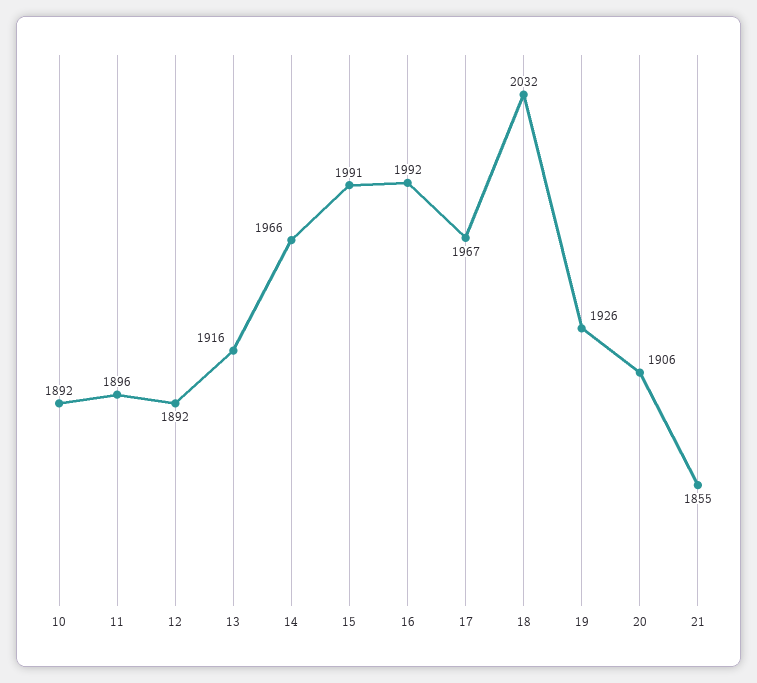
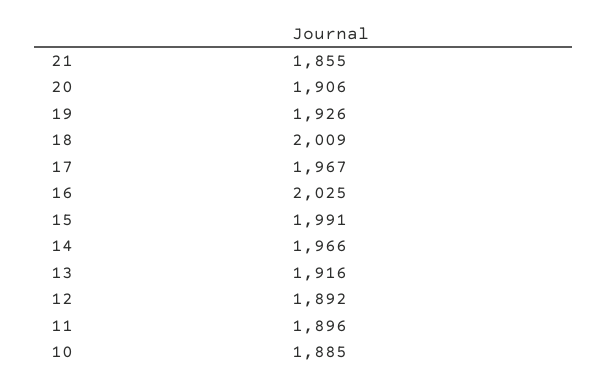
10: 1892 -> 1885
16: 1992 -> 2025
18: 2032 -> 2009

